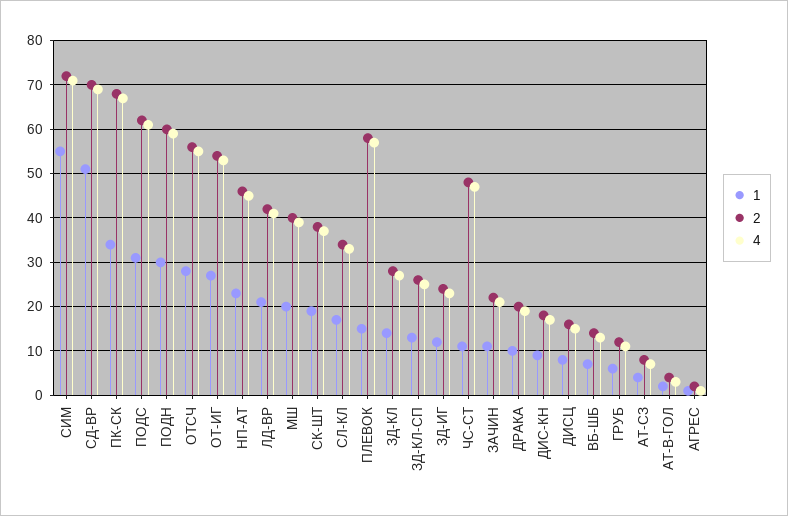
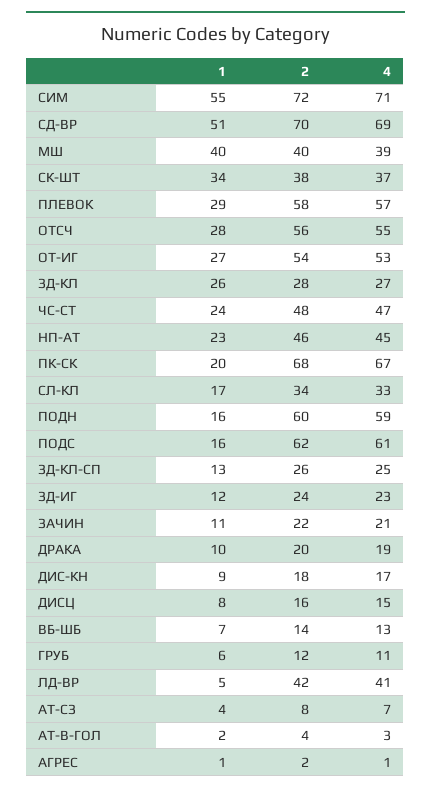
1, ПК-СК: 35 -> 20
1, ПОДС: 30 -> 16
1, ПОДН: 30 -> 16
1, ЛД-ВР: 20 -> 5
1, МШ: 20 -> 40
1, СК-ШТ: 20 -> 34
1, ПЛЕВОК: 15 -> 29
1, ЗД-КЛ: 15 -> 26
1, ЧС-СТ: 10 -> 24

